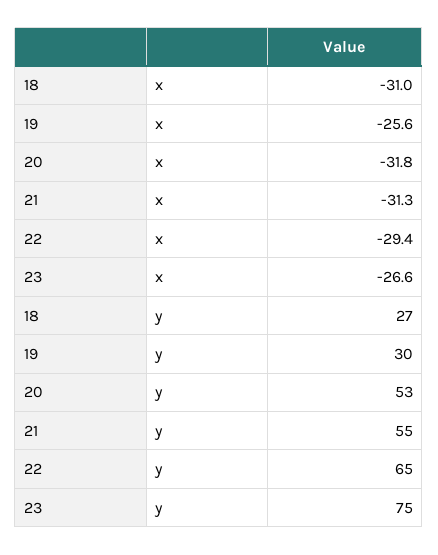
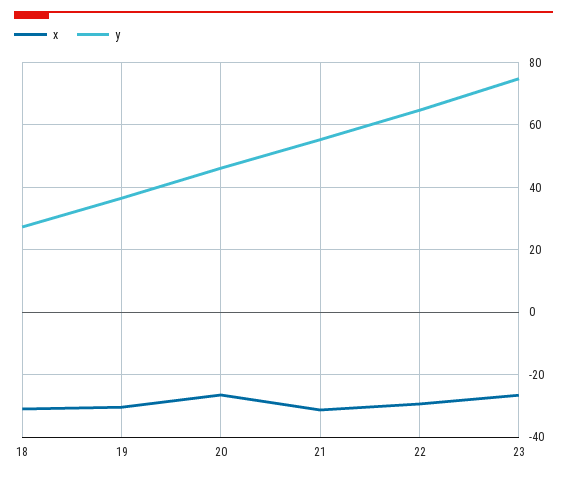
x, 19: -25.6 -> -30
x, 20: -31.8 -> -26
y, 19: 30 -> 36
y, 20: 53 -> 46

